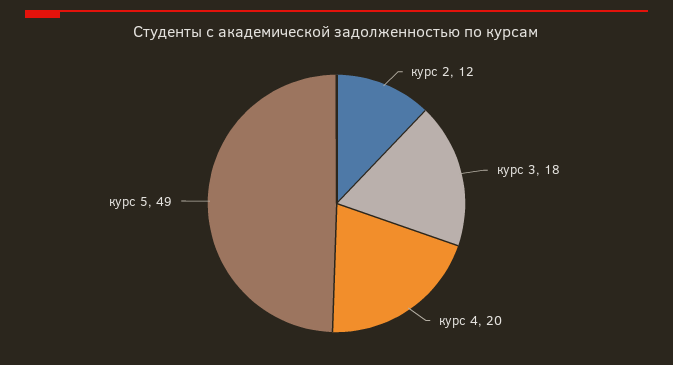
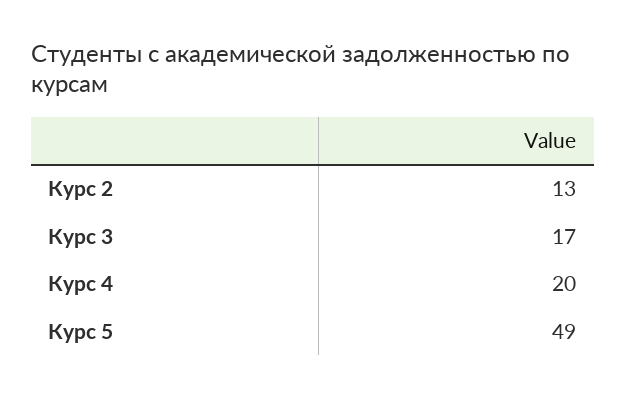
курс 2: 12 -> 13
курс 3: 18 -> 17

